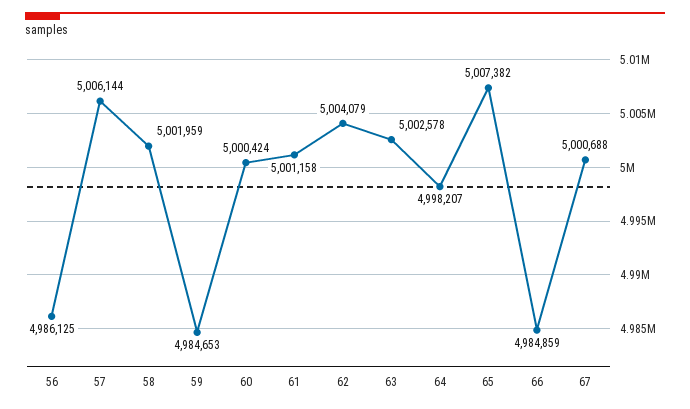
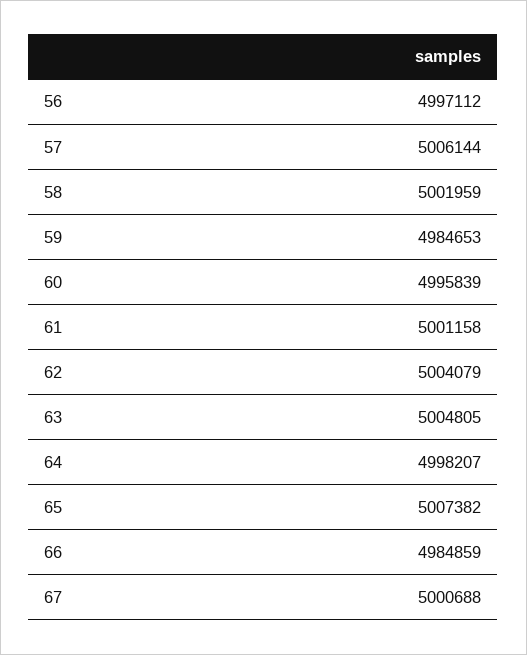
56: 4986125 -> 4997112
60: 5000424 -> 4995839
63: 5002578 -> 5004805

